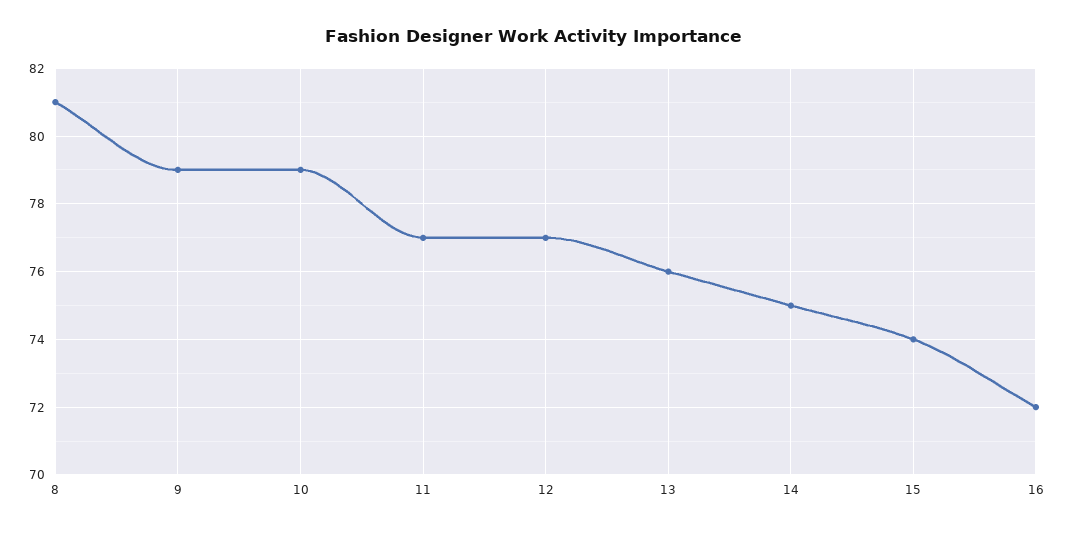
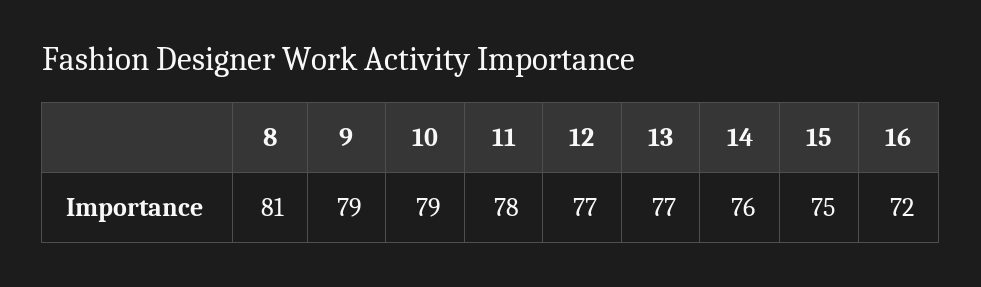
11: 77 -> 78
13: 76 -> 77
14: 75 -> 76
15: 74 -> 75

